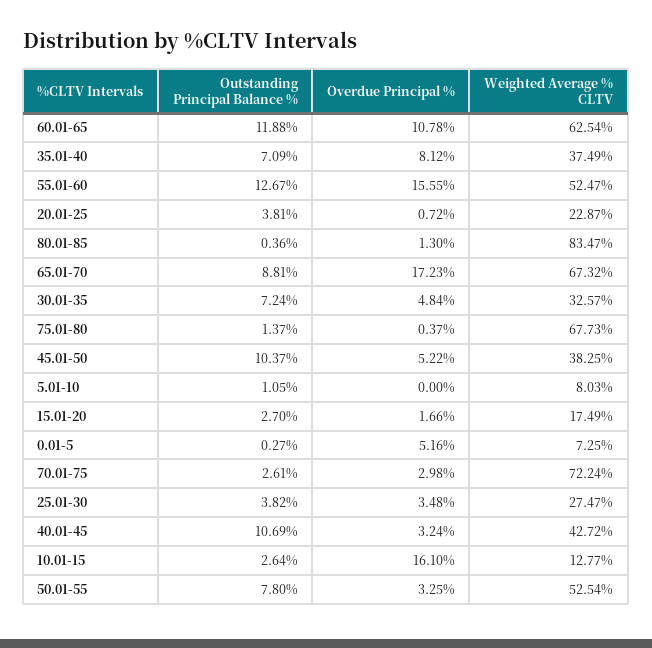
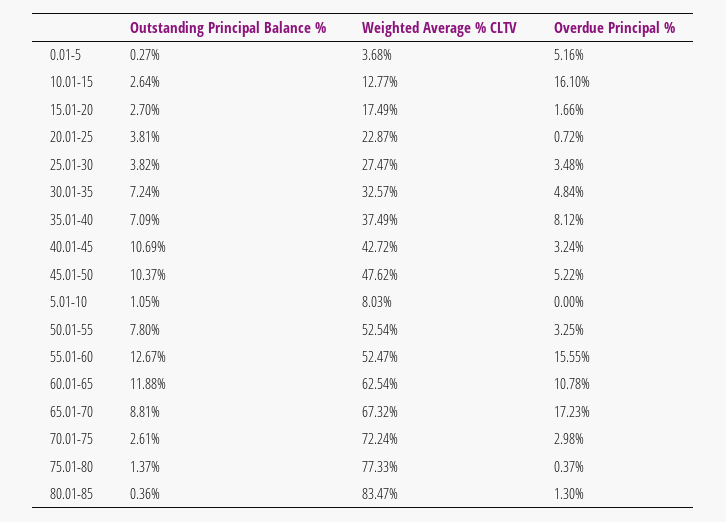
Weighted Average % CLTV, 75.01-80: 67.73 -> 77.33
Weighted Average % CLTV, 45.01-50: 38.25 -> 47.62
Weighted Average % CLTV, 0.01-5: 7.25 -> 3.68

